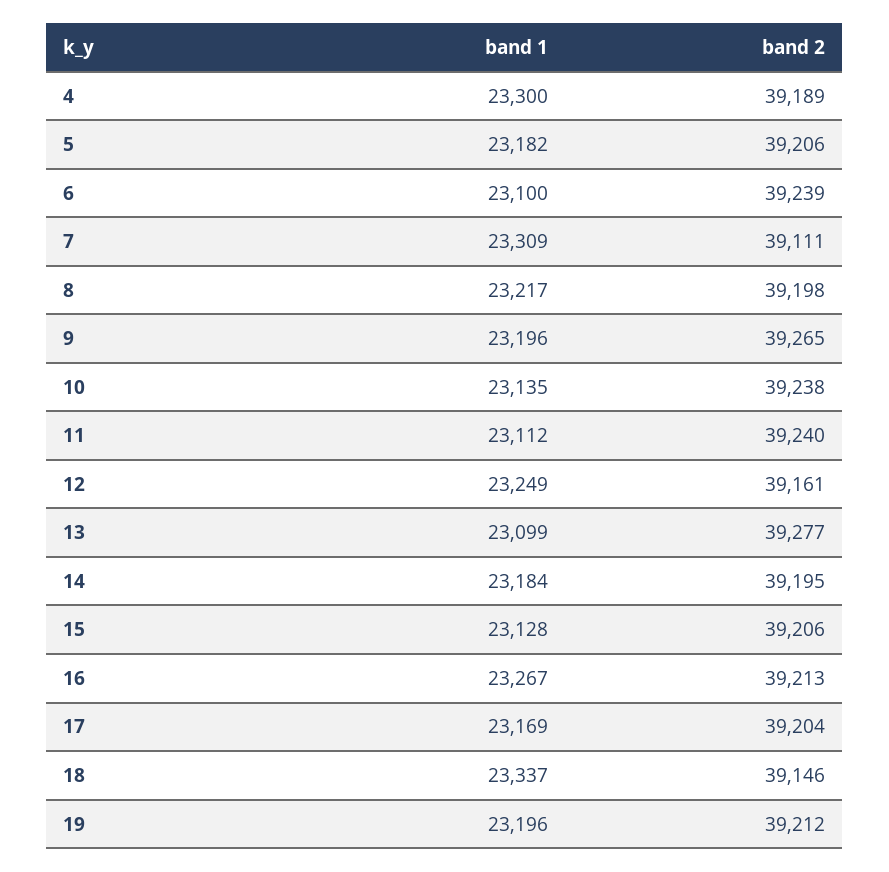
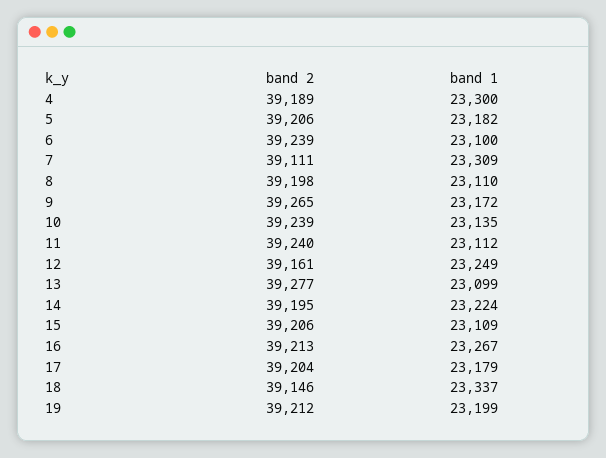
band 1, 8: 23217 -> 23110
band 1, 9: 23196 -> 23172
band 2, 10: 39238 -> 39239
band 1, 14: 23184 -> 23224
band 1, 15: 23128 -> 23109
band 1, 17: 23169 -> 23179
band 1, 19: 23196 -> 23199

